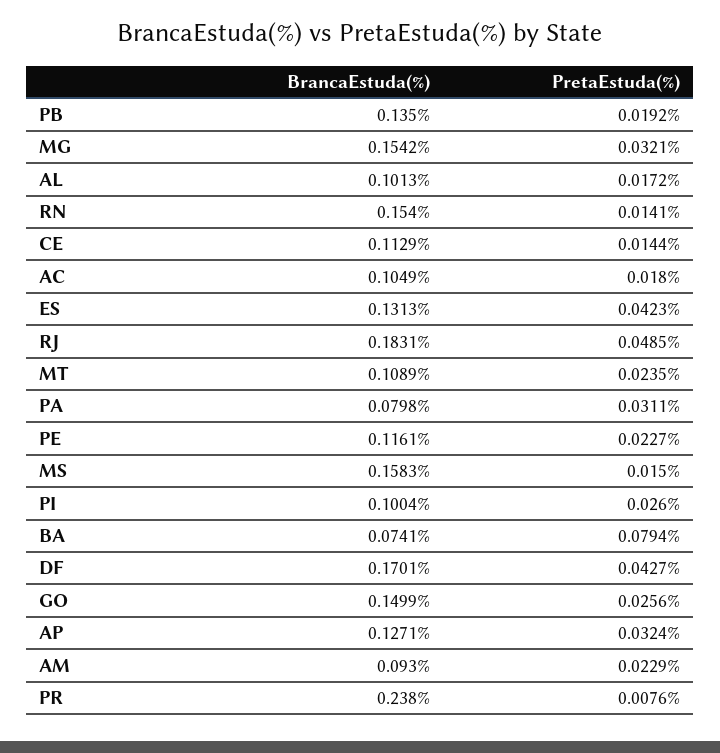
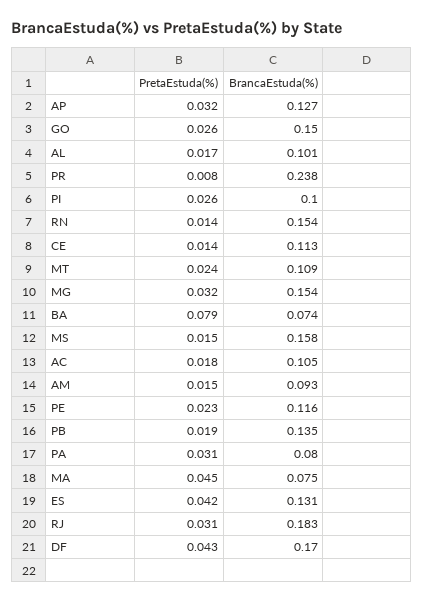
PretaEstuda(%), RJ: 0.0485 -> 0.031
PretaEstuda(%), AM: 0.0229 -> 0.015
PretaEstuda(%), MA: none -> 0.045
BrancaEstuda(%), MA: none -> 0.075

